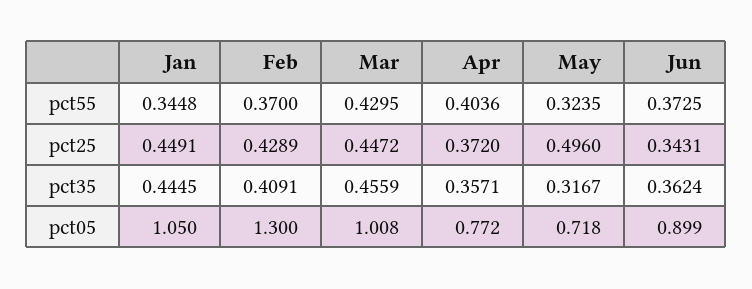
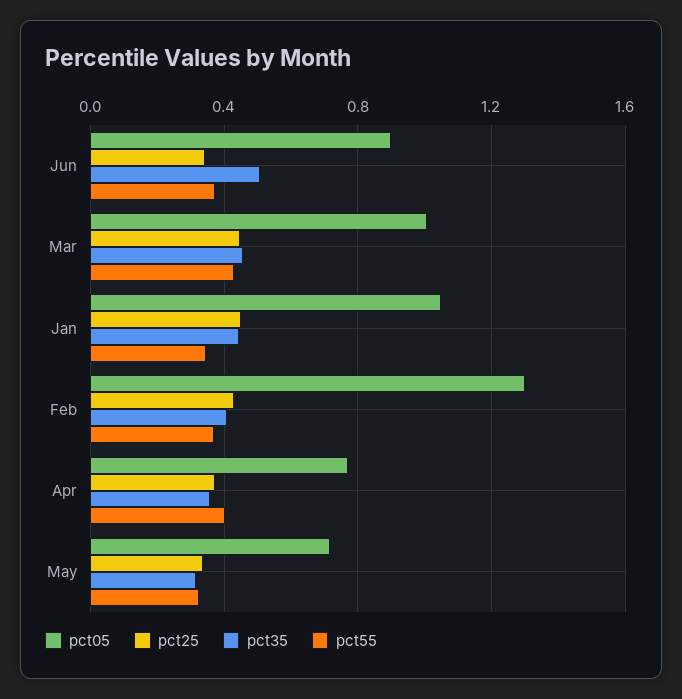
pct25, May: 0.496 -> 0.35
pct35, Jun: 0.3624 -> 0.5

